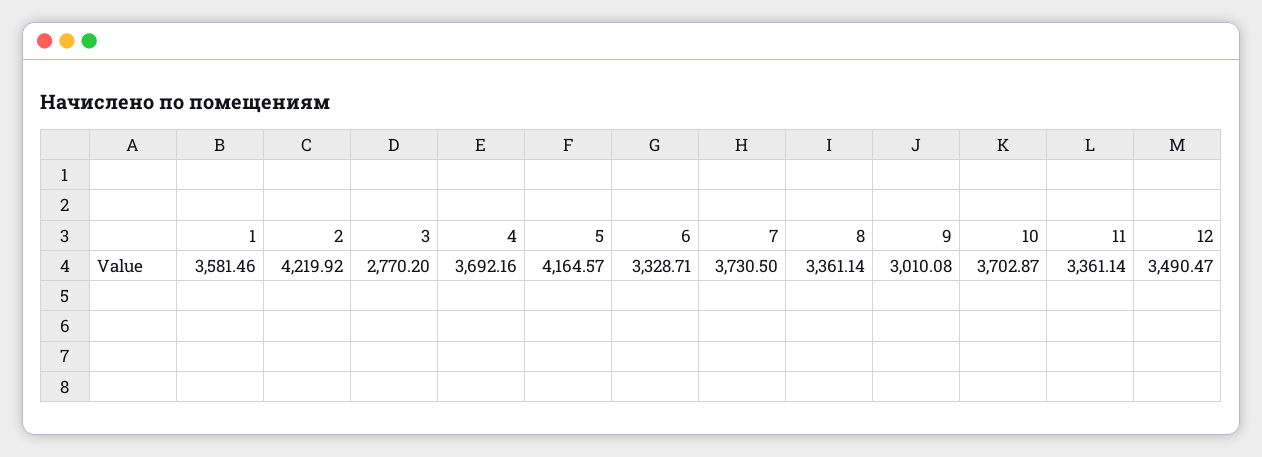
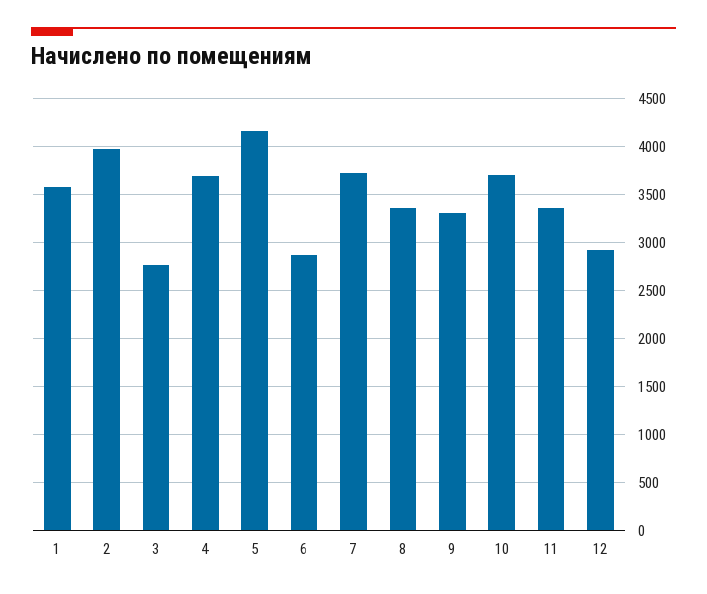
2: 4219.92 -> 4000
6: 3328.71 -> 2900
9: 3010.08 -> 3300
12: 3490.47 -> 2900

